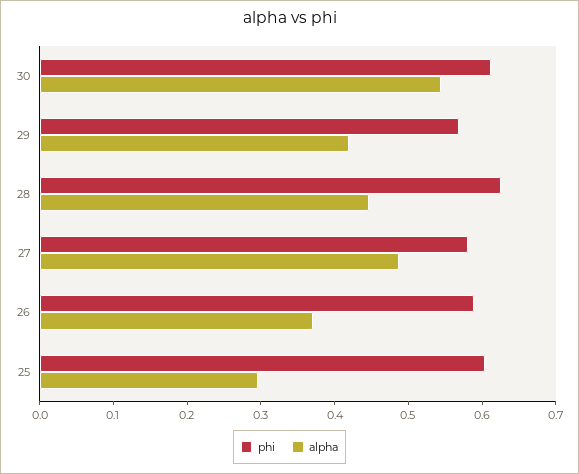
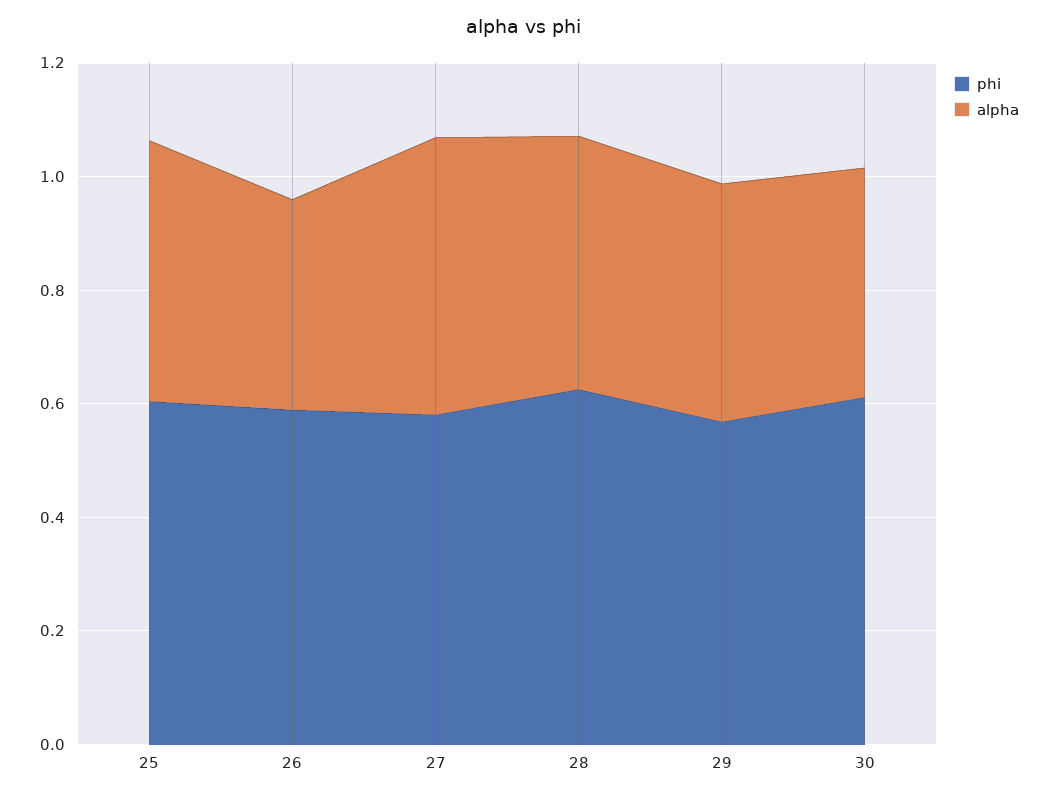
alpha, 30: 0.54 -> 0.4
alpha, 25: 0.3 -> 0.45

